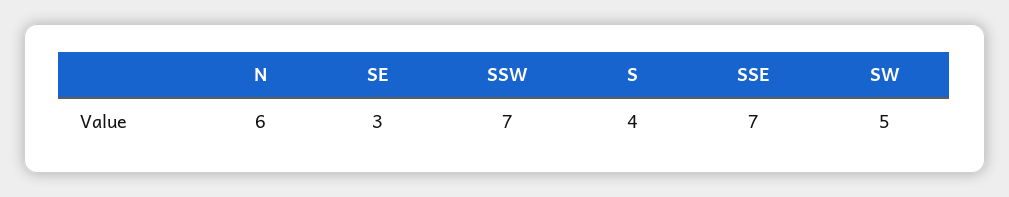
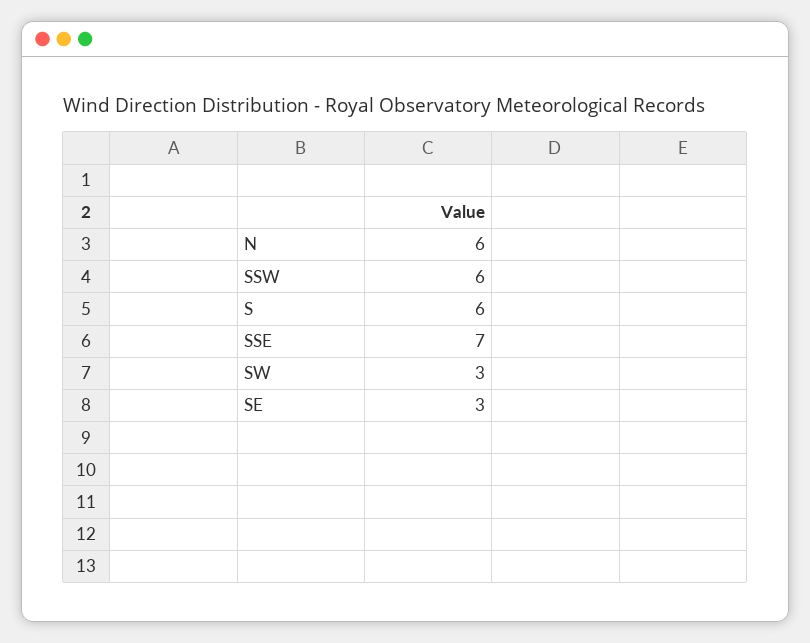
SSW: 7 -> 6
S: 4 -> 6
SW: 5 -> 3

